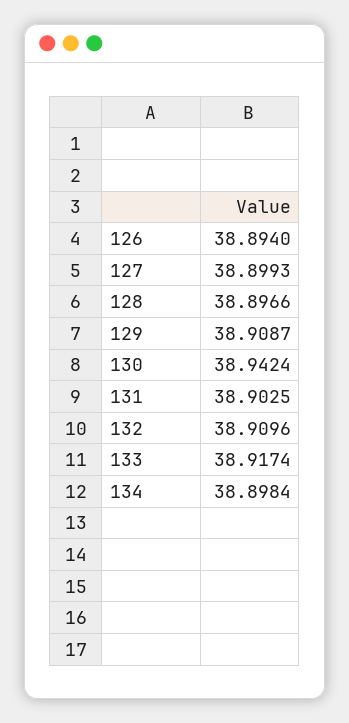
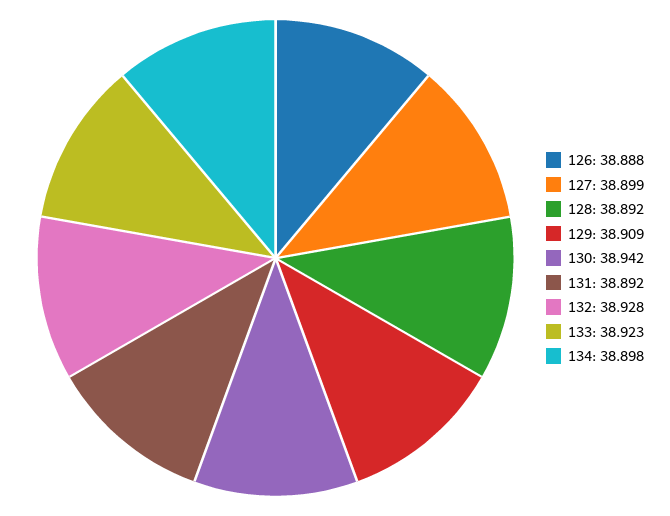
126: 38.894 -> 38.888
128: 38.8966 -> 38.892
131: 38.9025 -> 38.892
132: 38.9096 -> 38.928
133: 38.9174 -> 38.923

